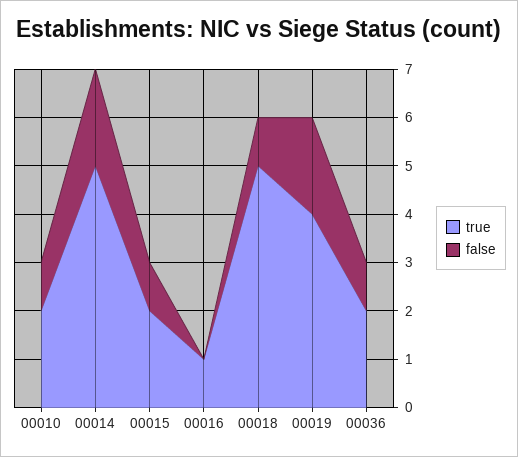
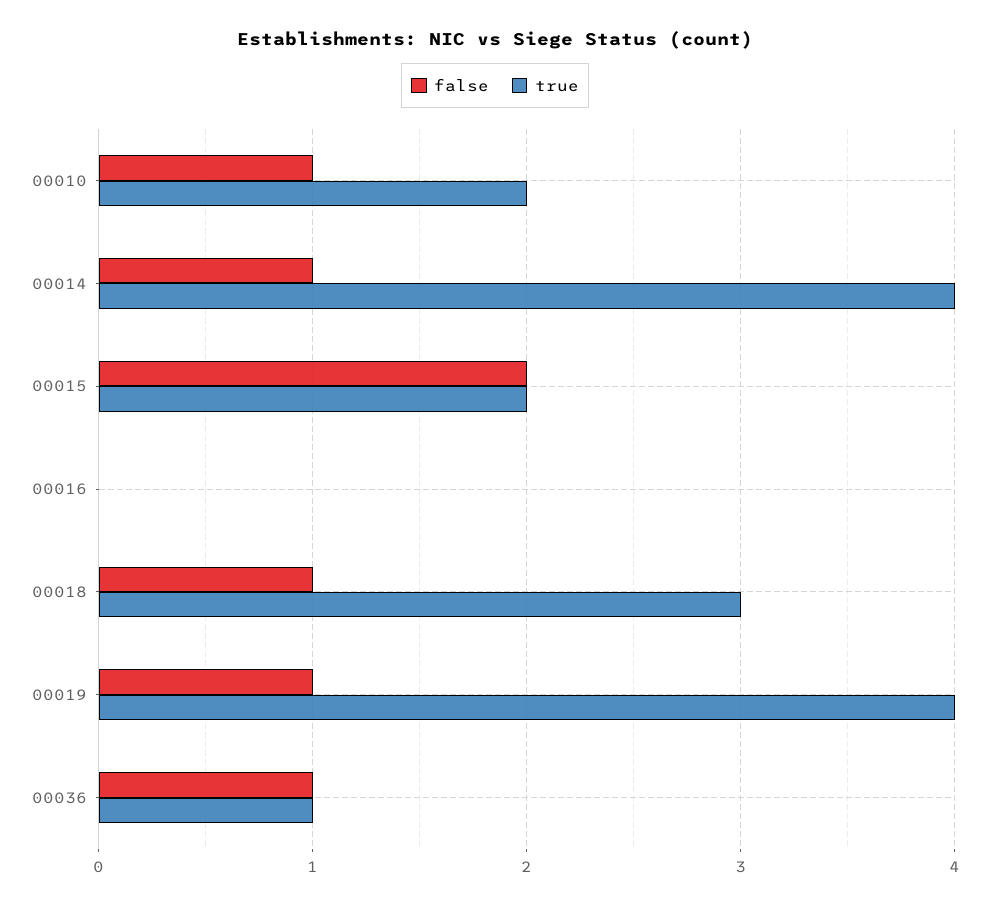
true, 00014: 5 -> 4
false, 00014: 2 -> 1
false, 00015: 1 -> 2
true, 00016: 1 -> 0
true, 00018: 5 -> 3
false, 00019: 2 -> 1
true, 00036: 2 -> 1

